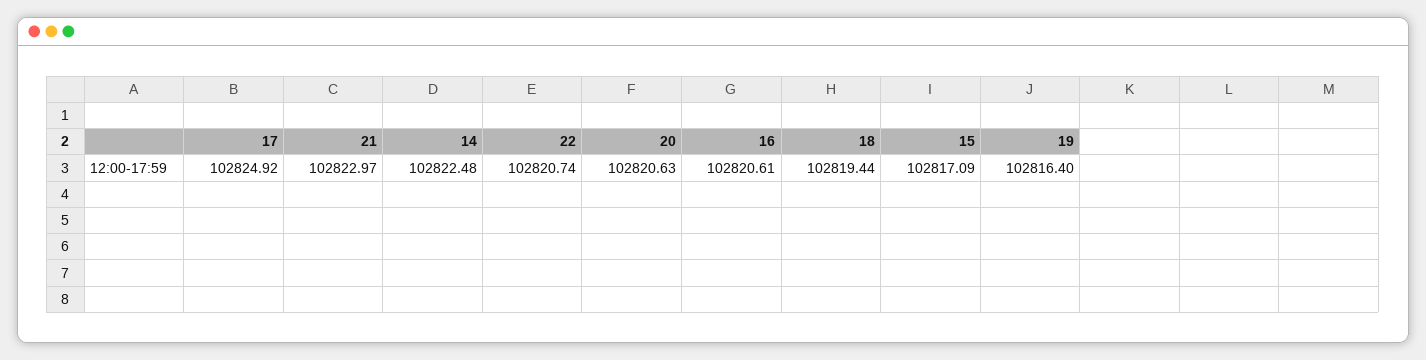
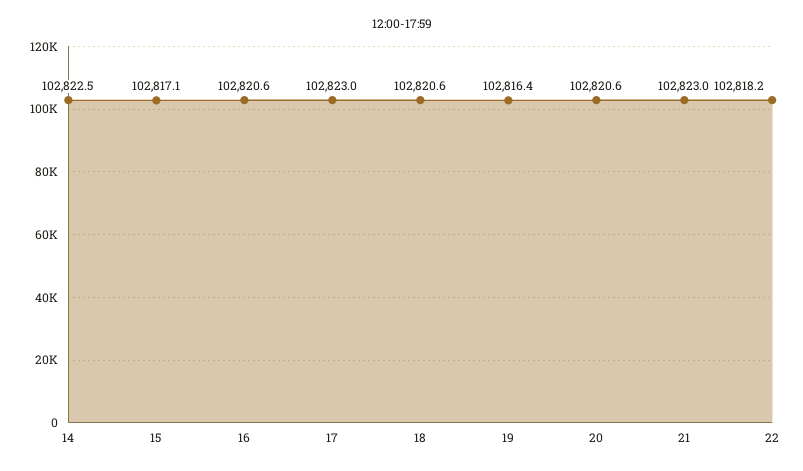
17: 102824.92 -> 102823
22: 102820.74 -> 102818.2
18: 102819.44 -> 102820.6

